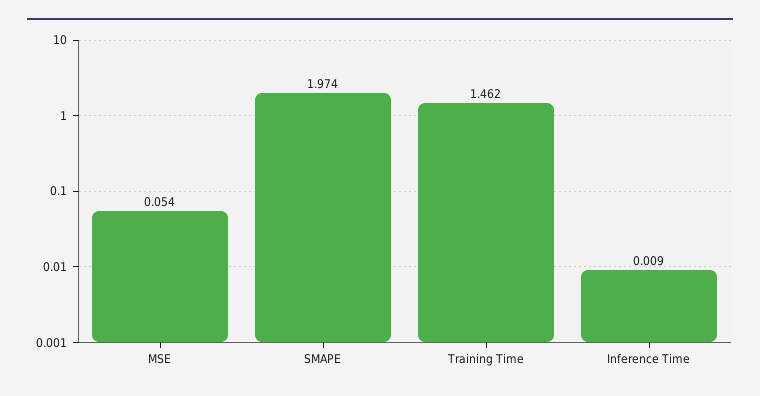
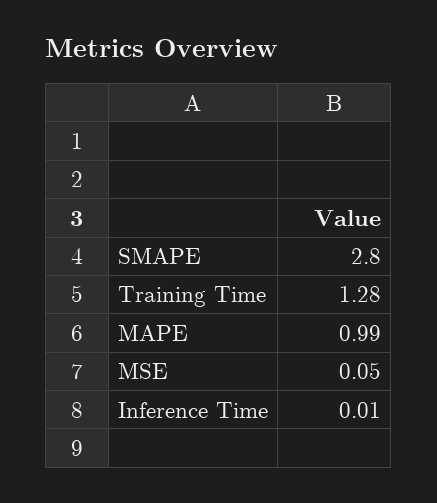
SMAPE: 1.974 -> 2.8
Training Time: 1.462 -> 1.28
MAPE: none -> 0.99

